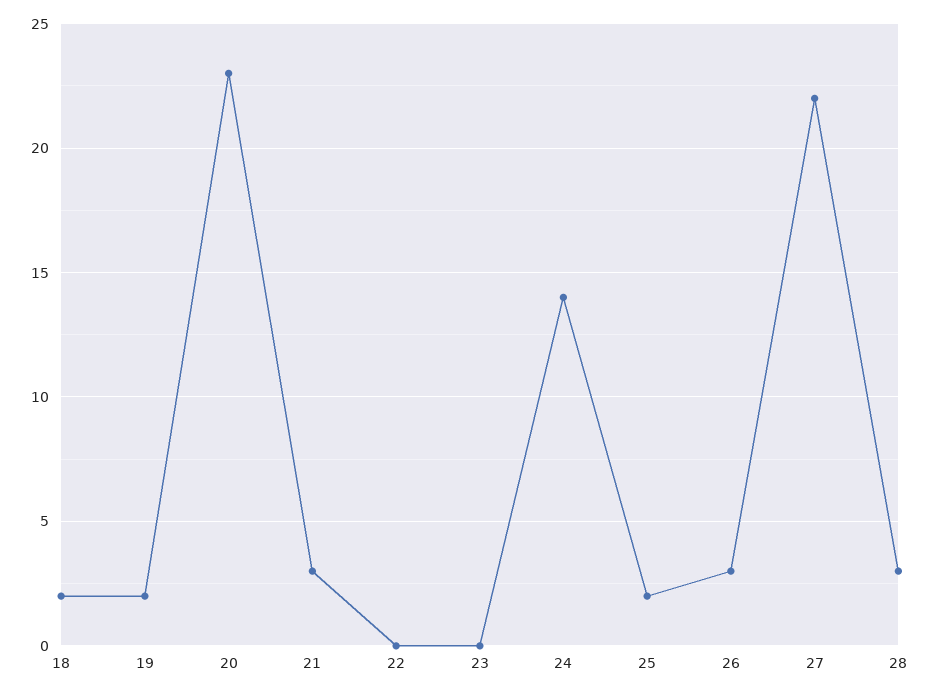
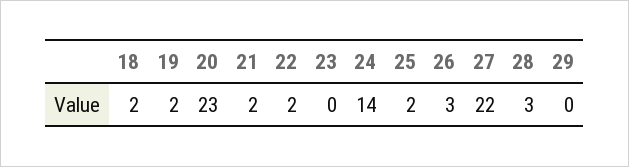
21: 3 -> 2
22: 0 -> 2
29: none -> 0

